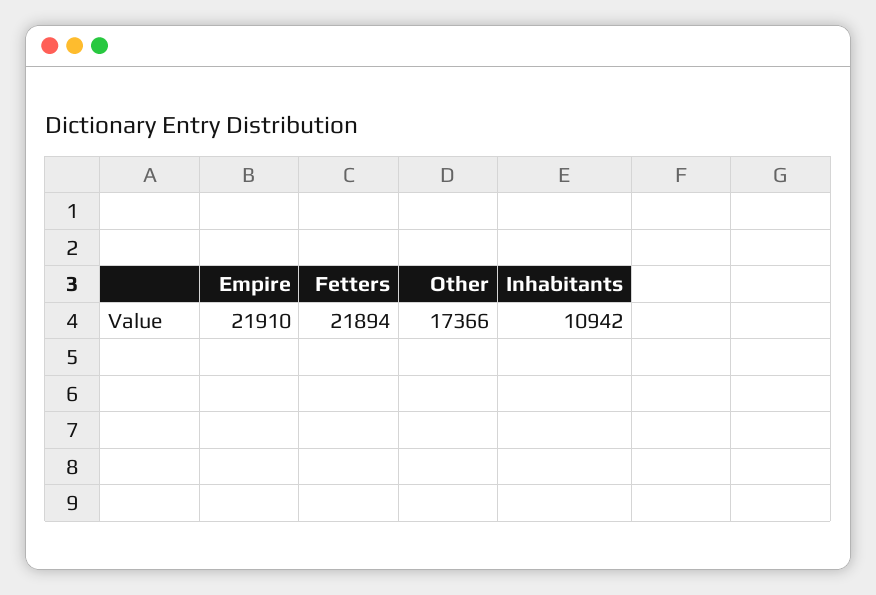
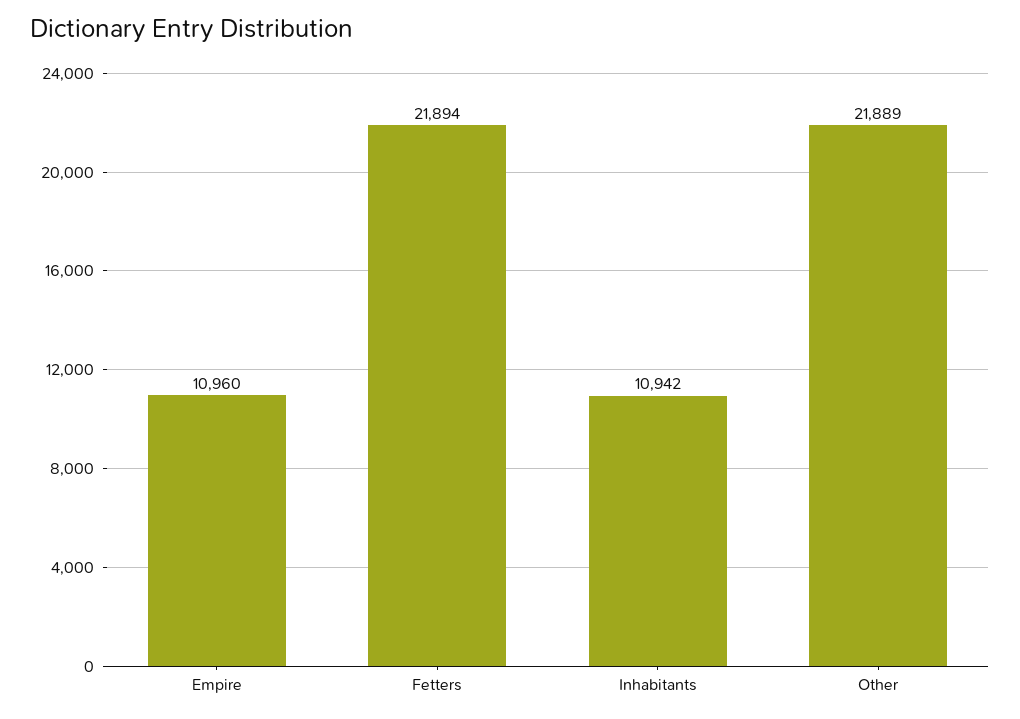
Empire: 21910 -> 10960
Other: 17366 -> 21889

